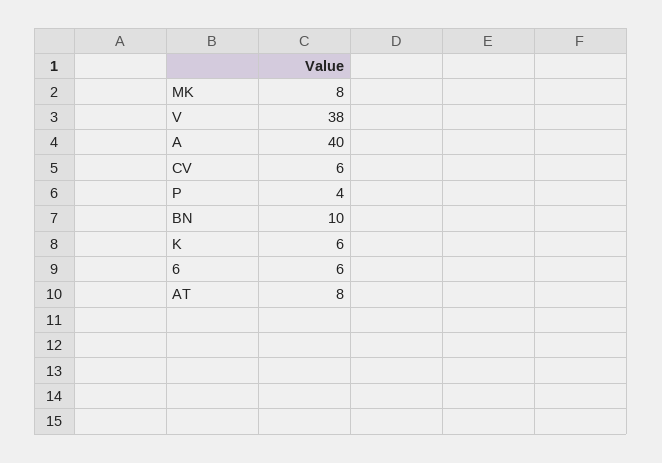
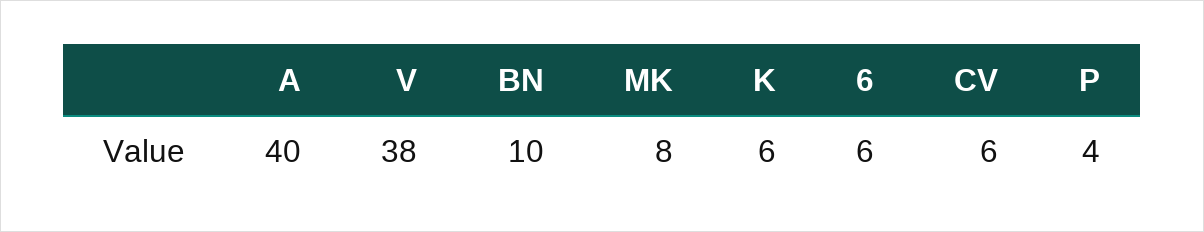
AT: 8 -> none

